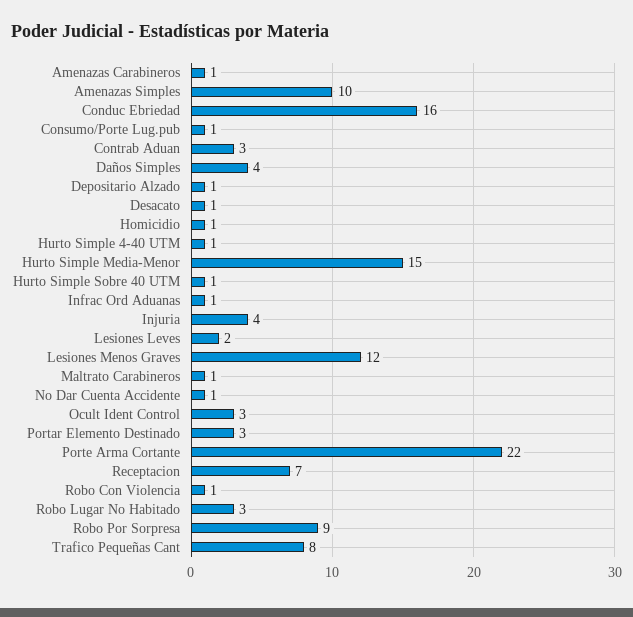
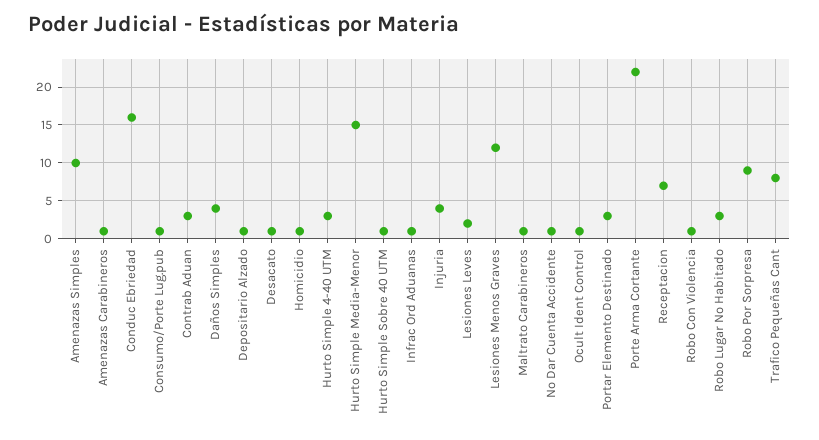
Hurto Simple 4-40 UTM: 1 -> 3
Ocult Ident Control: 3 -> 1

